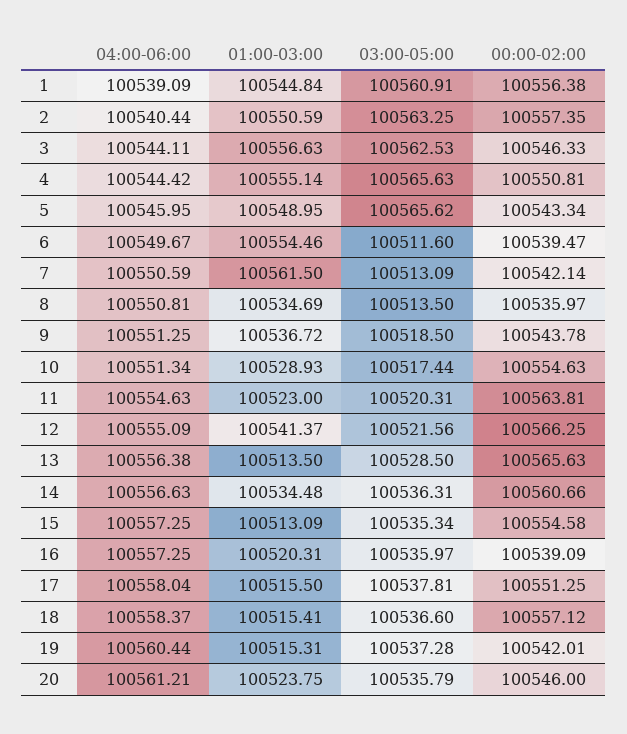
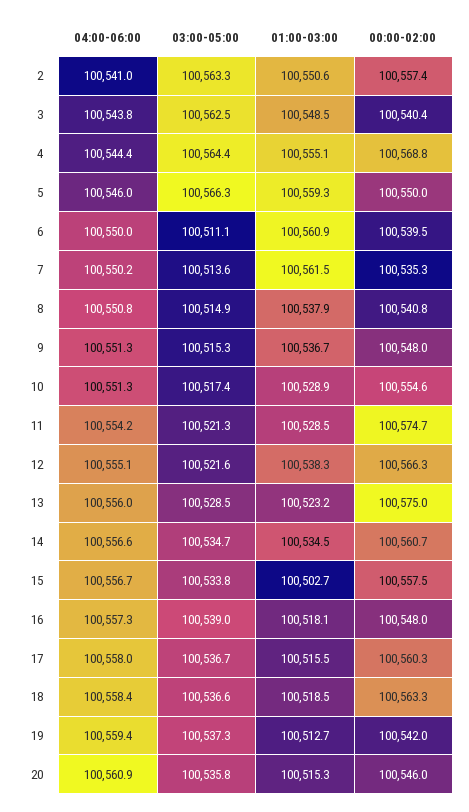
04:00-06:00, 1: 100539.09 -> none
01:00-03:00, 1: 100544.84 -> none
03:00-05:00, 1: 100560.91 -> none
00:00-02:00, 1: 100556.38 -> none
04:00-06:00, 2: 100540.44 -> 100541
04:00-06:00, 3: 100544.11 -> 100543.8
01:00-03:00, 3: 100556.63 -> 100548.5
00:00-02:00, 3: 100546.33 -> 100540.4
03:00-05:00, 4: 100565.63 -> 100564.4
00:00-02:00, 4: 100550.81 -> 100568.8
01:00-03:00, 5: 100548.95 -> 100559.3
03:00-05:00, 5: 100565.62 -> 100566.3
00:00-02:00, 5: 100543.34 -> 100550
04:00-06:00, 6: 100549.67 -> 100550
01:00-03:00, 6: 100554.46 -> 100560.9
03:00-05:00, 6: 100511.6 -> 100511.1
04:00-06:00, 7: 100550.59 -> 100550.2
03:00-05:00, 7: 100513.09 -> 100513.6
00:00-02:00, 7: 100542.14 -> 100535.3
01:00-03:00, 8: 100534.69 -> 100537.9
03:00-05:00, 8: 100513.5 -> 100514.9
00:00-02:00, 8: 100535.97 -> 100540.8
03:00-05:00, 9: 100518.5 -> 100515.3
00:00-02:00, 9: 100543.78 -> 100548
04:00-06:00, 11: 100554.63 -> 100554.2
01:00-03:00, 11: 100523 -> 100528.5
03:00-05:00, 11: 100520.31 -> 100521.3
00:00-02:00, 11: 100563.81 -> 100574.7
01:00-03:00, 12: 100541.37 -> 100538.3
04:00-06:00, 13: 100556.38 -> 100556
01:00-03:00, 13: 100513.5 -> 100523.2
00:00-02:00, 13: 100565.63 -> 100575
03:00-05:00, 14: 100536.31 -> 100534.7
04:00-06:00, 15: 100557.25 -> 100556.7
01:00-03:00, 15: 100513.09 -> 100502.7
03:00-05:00, 15: 100535.34 -> 100533.8
00:00-02:00, 15: 100554.58 -> 100557.5
01:00-03:00, 16: 100520.31 -> 100518.1
03:00-05:00, 16: 100535.97 -> 100539
00:00-02:00, 16: 100539.09 -> 100548
03:00-05:00, 17: 100537.81 -> 100536.7
00:00-02:00, 17: 100551.25 -> 100560.3
01:00-03:00, 18: 100515.41 -> 100518.5
00:00-02:00, 18: 100557.12 -> 100563.3
04:00-06:00, 19: 100560.44 -> 100559.4
01:00-03:00, 19: 100515.31 -> 100512.7
04:00-06:00, 20: 100561.21 -> 100560.9
01:00-03:00, 20: 100523.75 -> 100515.3

